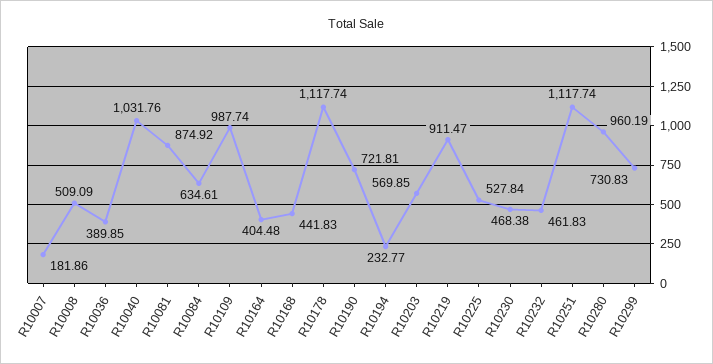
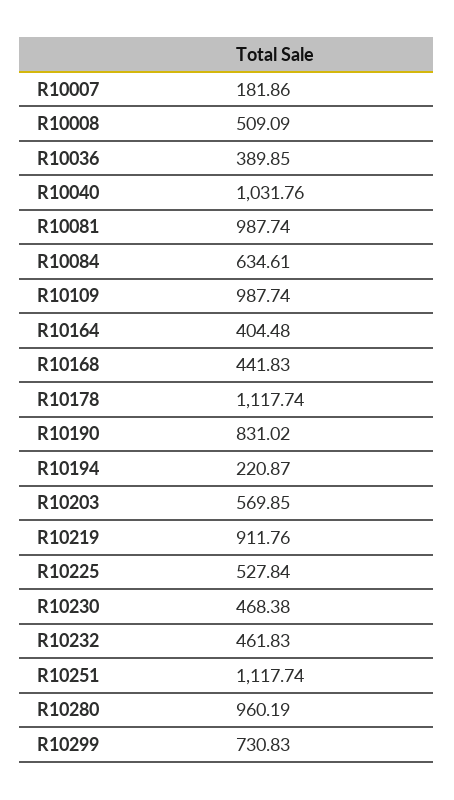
R10081: 874.92 -> 987.74
R10190: 721.81 -> 831.02
R10194: 232.77 -> 220.87
R10219: 911.47 -> 911.76

